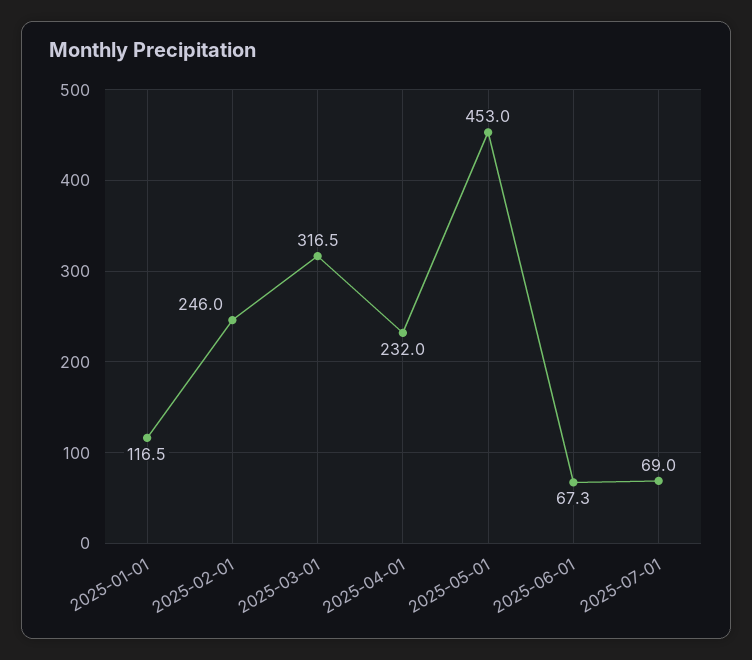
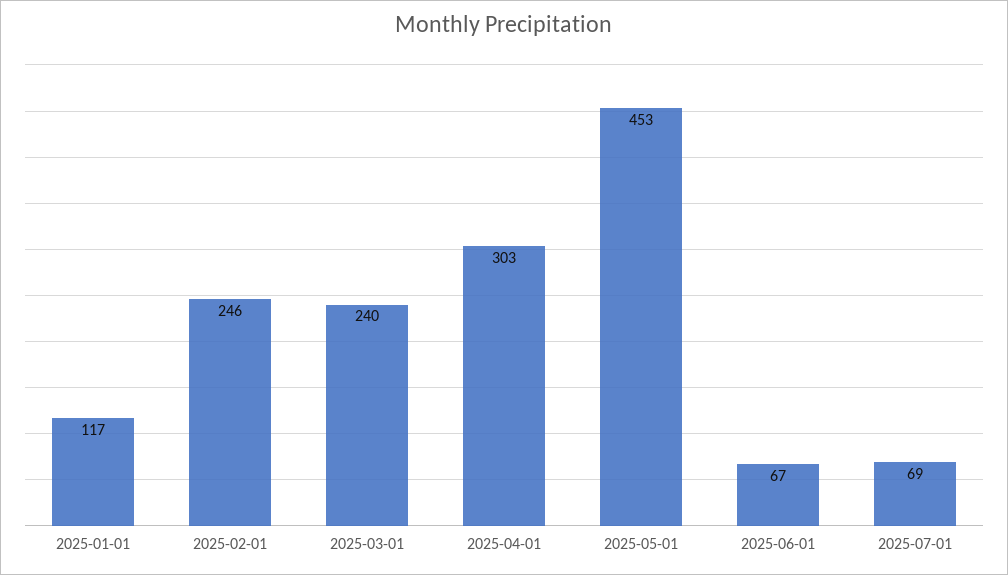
2025-03-01: 316.5 -> 240
2025-04-01: 232 -> 303

